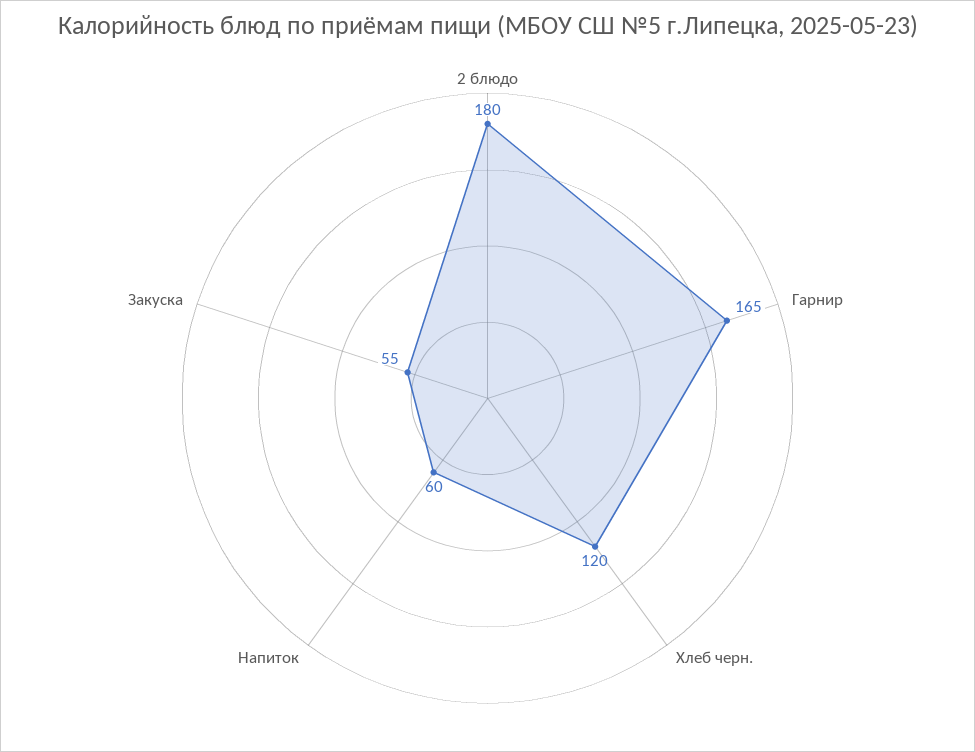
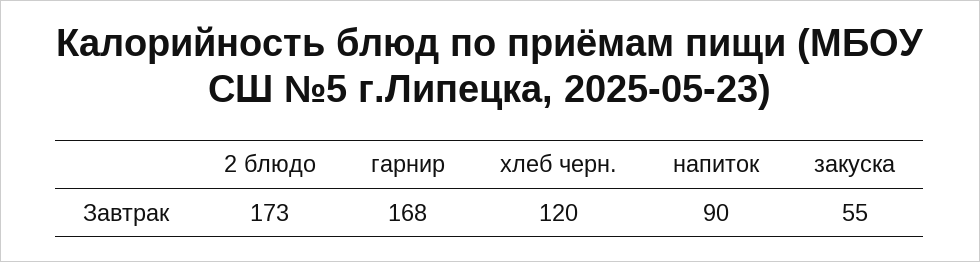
2 блюдо: 180 -> 173
Гарнир: 165 -> 168
Напиток: 60 -> 90

